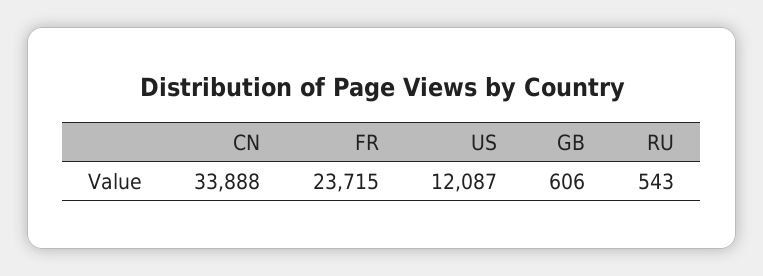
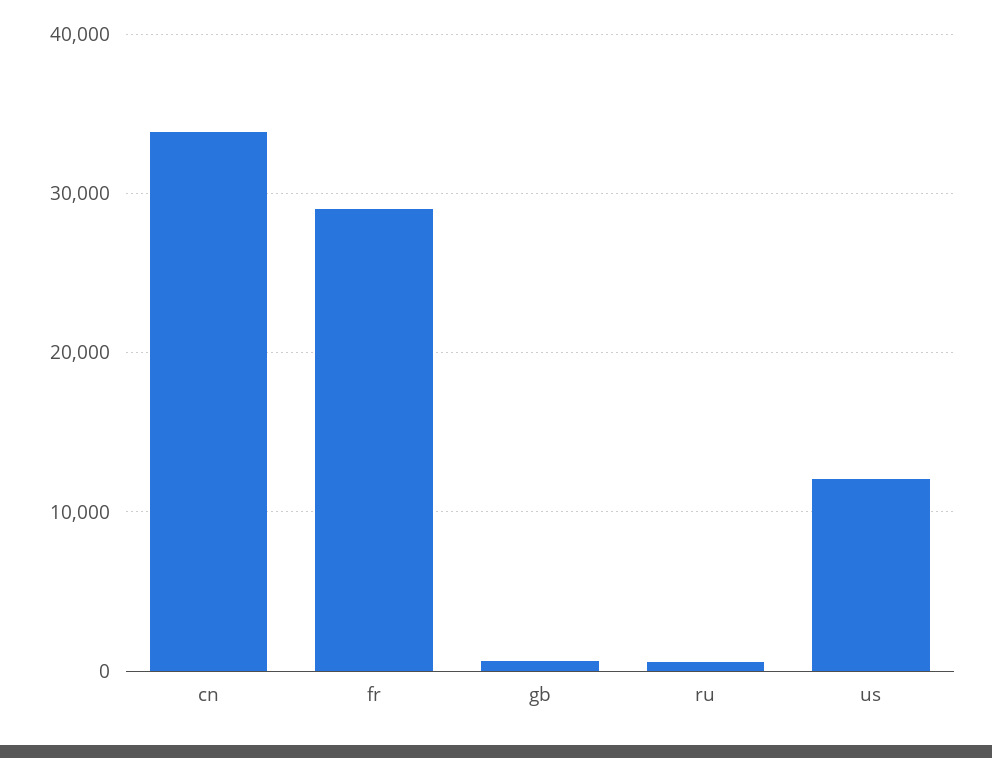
FR: 23715 -> 29000

